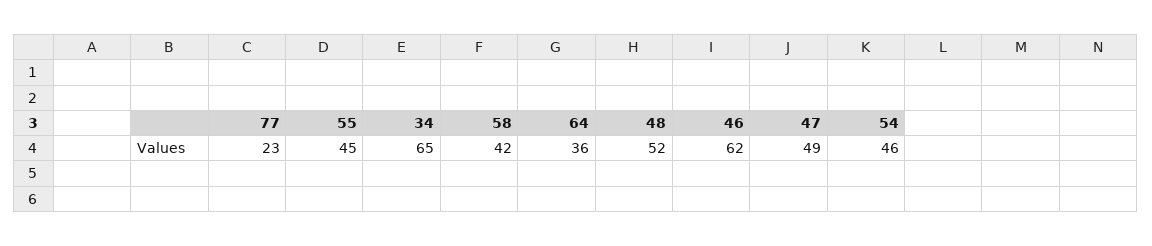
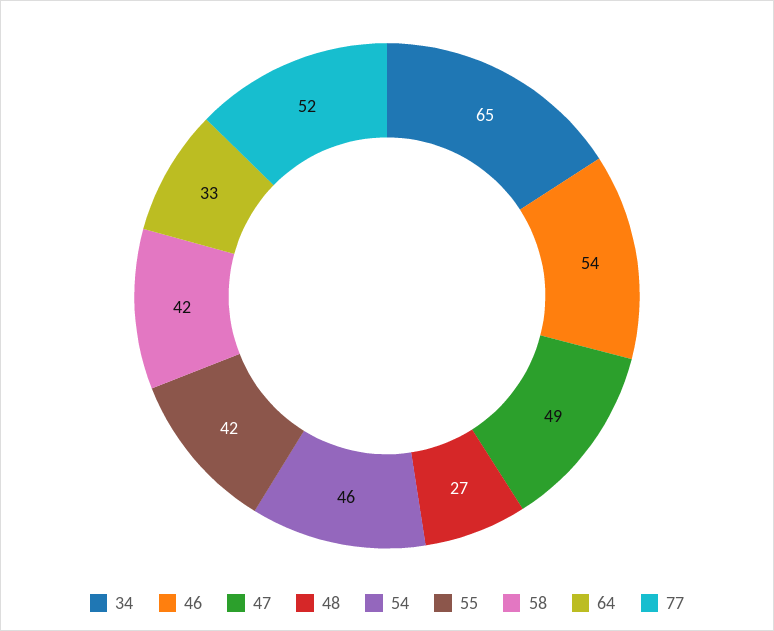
77: 23 -> 52
55: 45 -> 42
64: 36 -> 33
48: 52 -> 27
46: 62 -> 54

